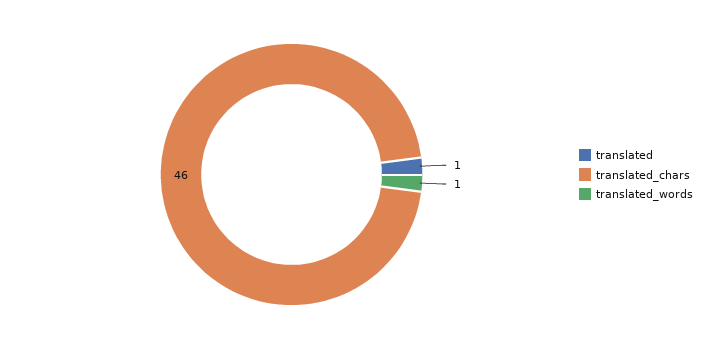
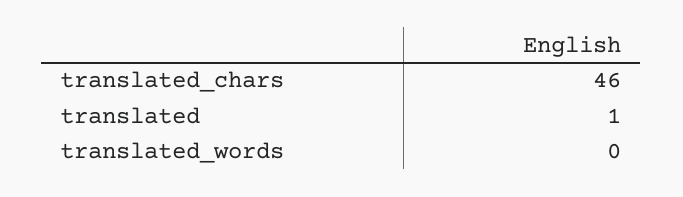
translated_words: 1 -> 0

